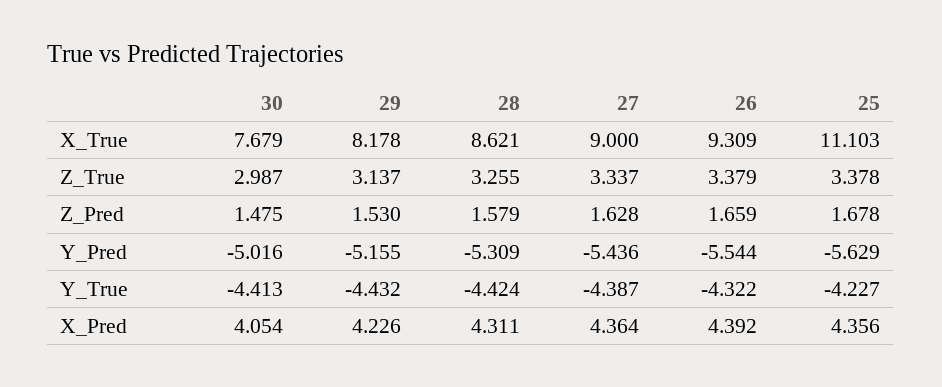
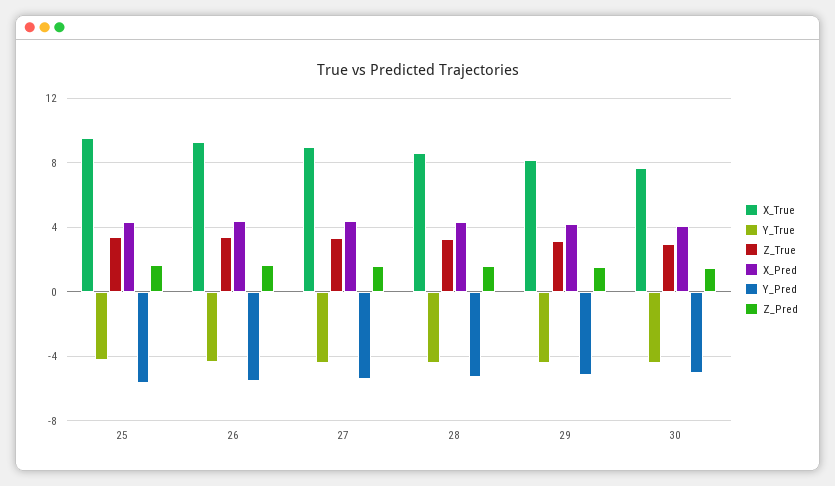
X_True, 25: 11.103 -> 9.5

